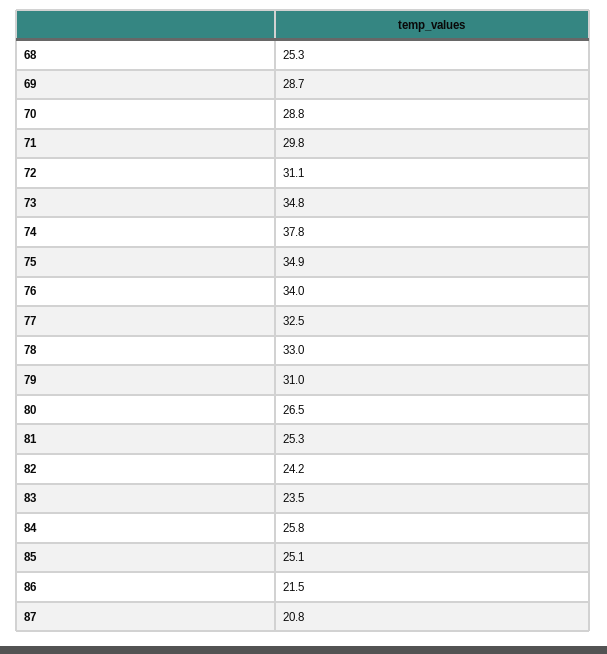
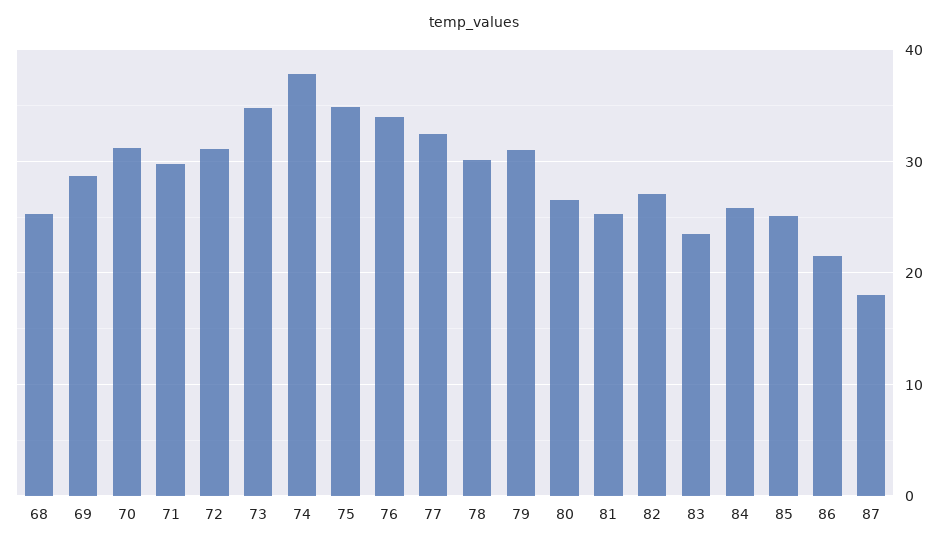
70: 28.8 -> 31
78: 33 -> 30
82: 24.2 -> 27
87: 20.8 -> 18

